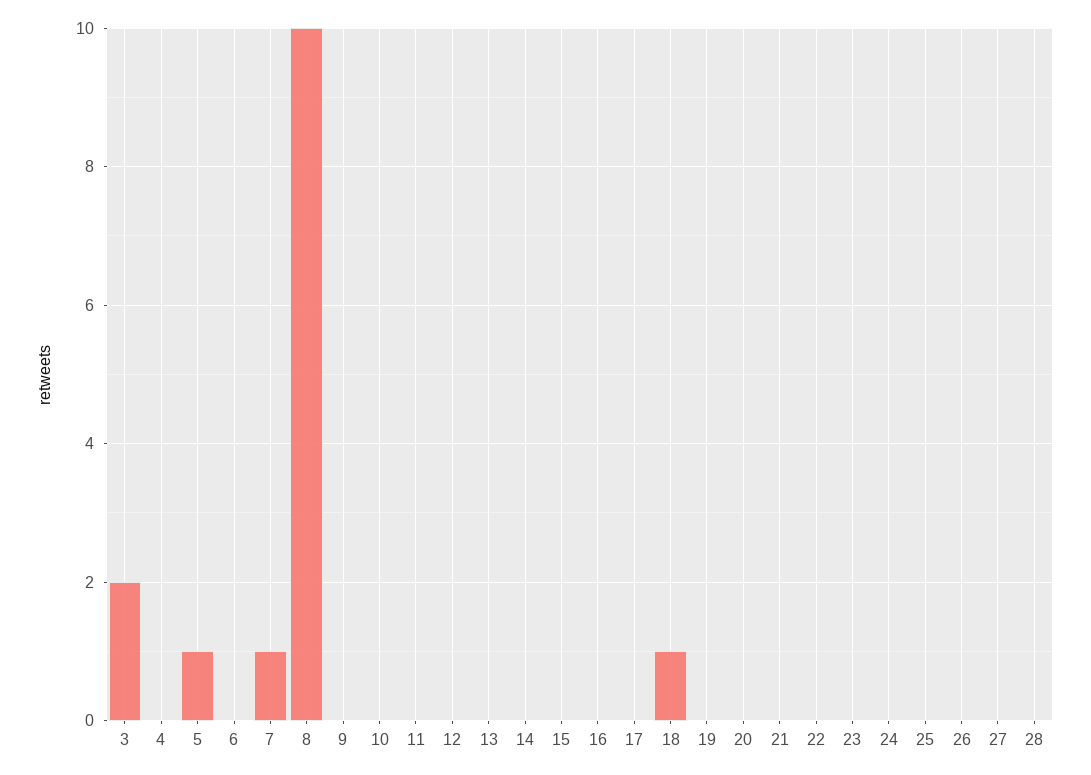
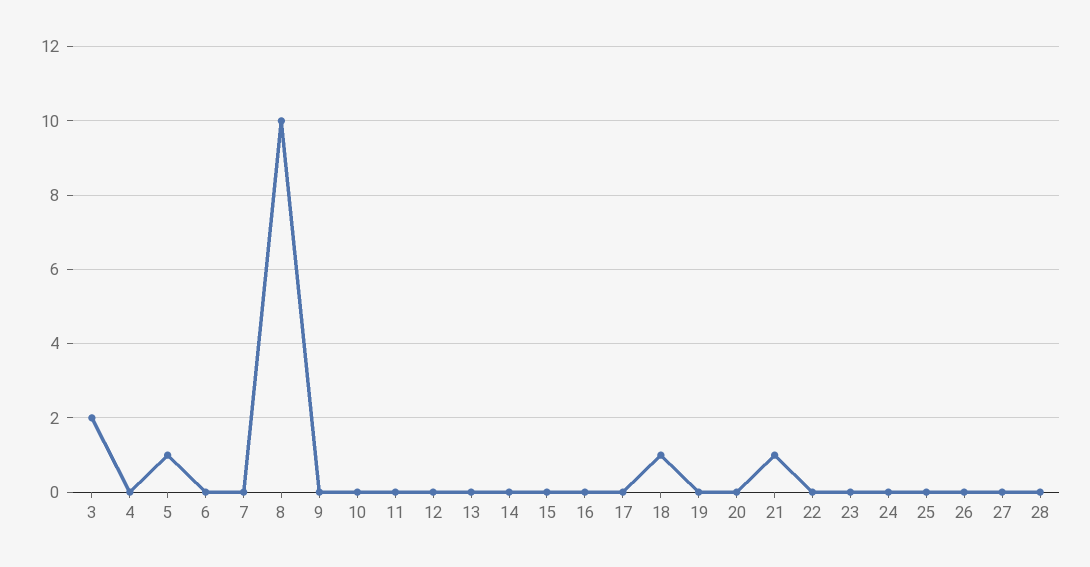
7: 1 -> 0
21: 0 -> 1

